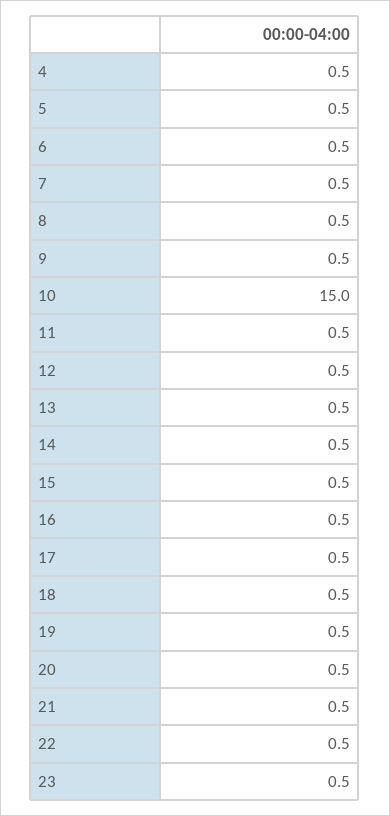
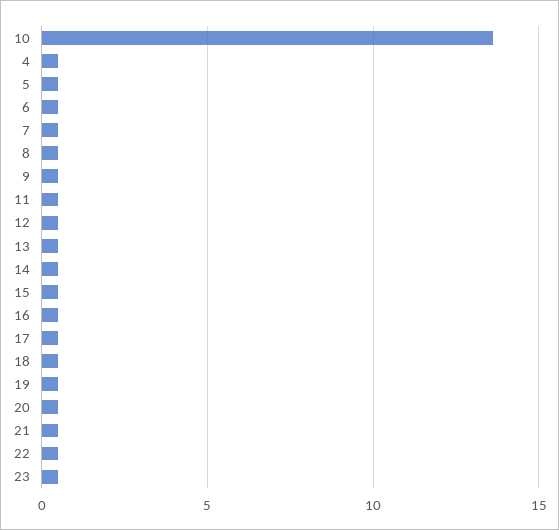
10: 15 -> 13.5

